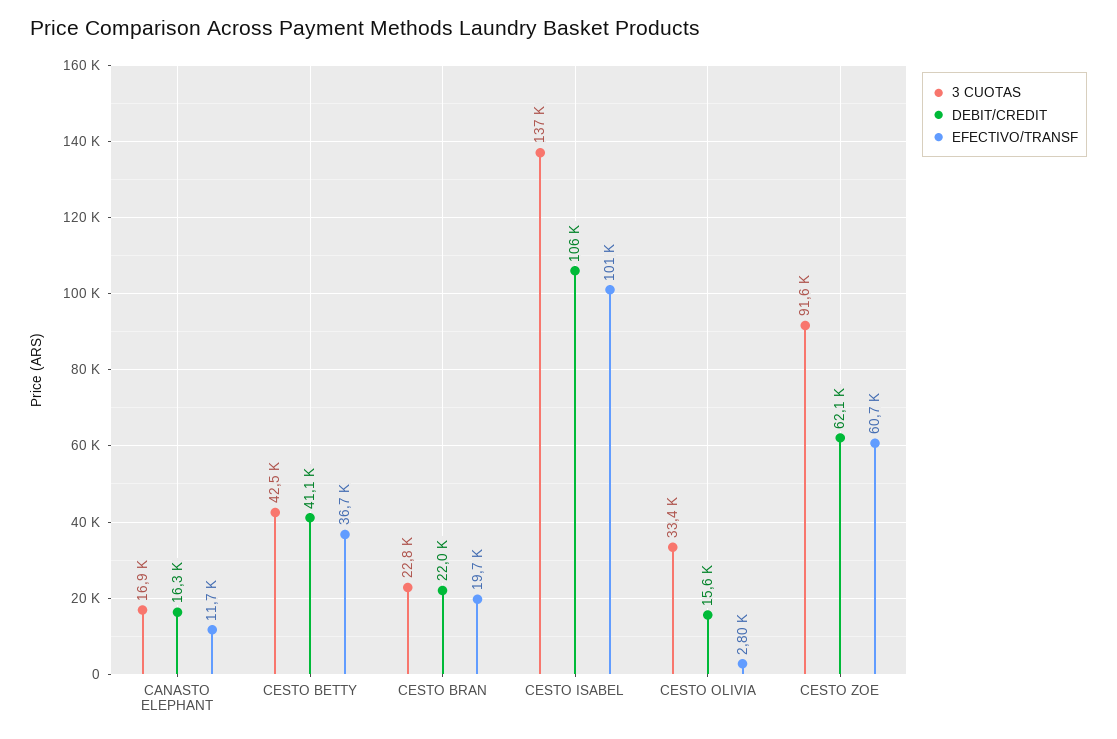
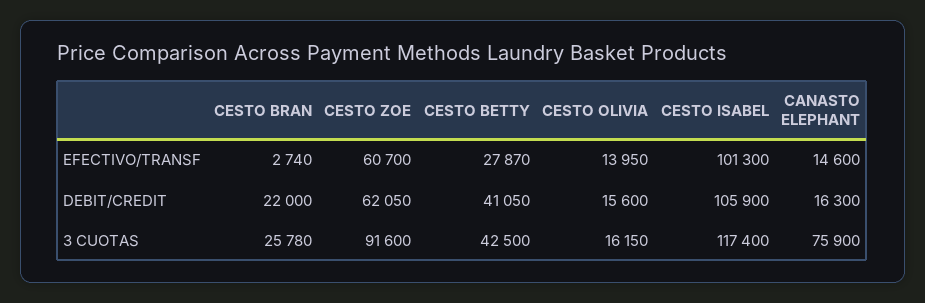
3 CUOTAS, CANASTO ELEPHANT: 16900 -> 75900
EFECTIVO/TRANSF, CANASTO ELEPHANT: 11700 -> 14600
EFECTIVO/TRANSF, CESTO BETTY: 36700 -> 27870
3 CUOTAS, CESTO BRAN: 22800 -> 25780
EFECTIVO/TRANSF, CESTO BRAN: 19700 -> 2740
3 CUOTAS, CESTO ISABEL: 137000 -> 117400
3 CUOTAS, CESTO OLIVIA: 33400 -> 16150
EFECTIVO/TRANSF, CESTO OLIVIA: 2800 -> 13950

